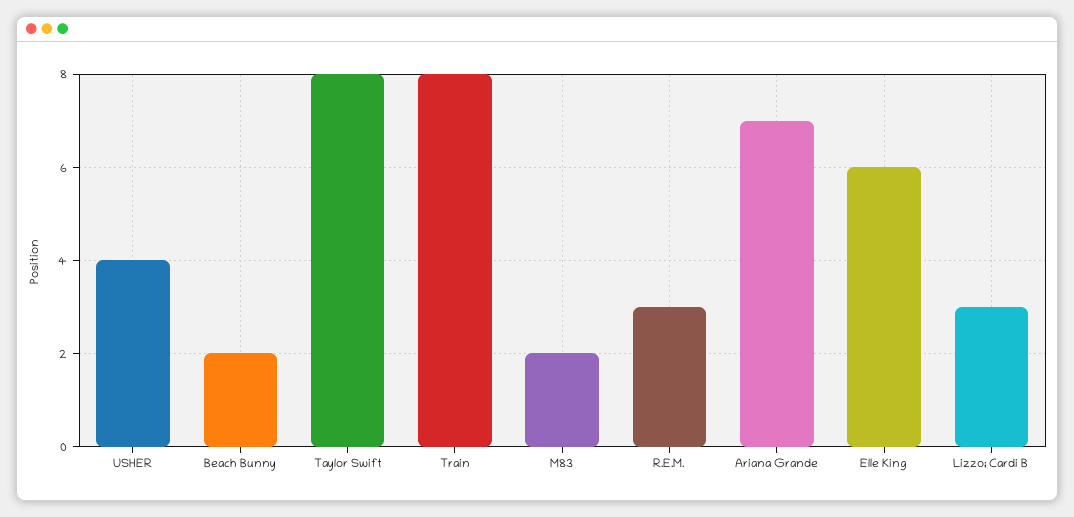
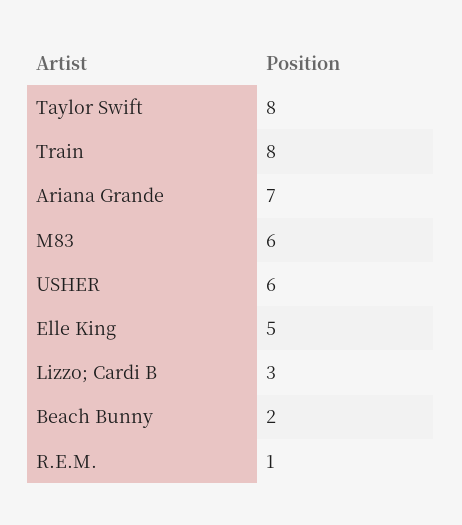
USHER: 4 -> 6
M83: 2 -> 6
R.E.M.: 3 -> 1
Elle King: 6 -> 5

